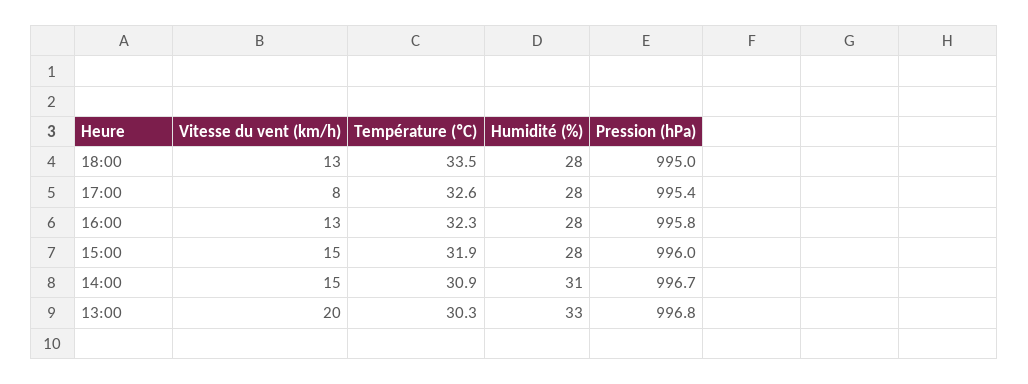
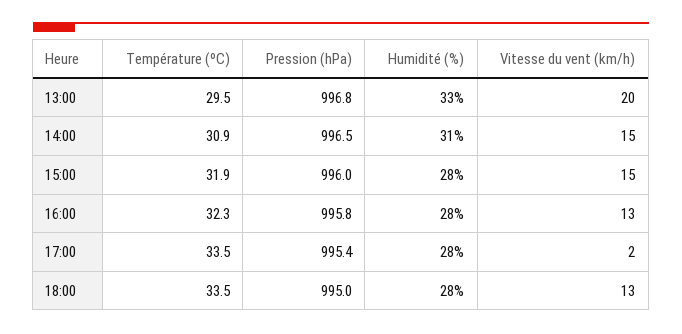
Vitesse du vent (km/h), 17:00: 8 -> 2
Température (ºC), 17:00: 32.6 -> 33.5
Pression (hPa), 14:00: 996.7 -> 996.5
Température (ºC), 13:00: 30.3 -> 29.5

